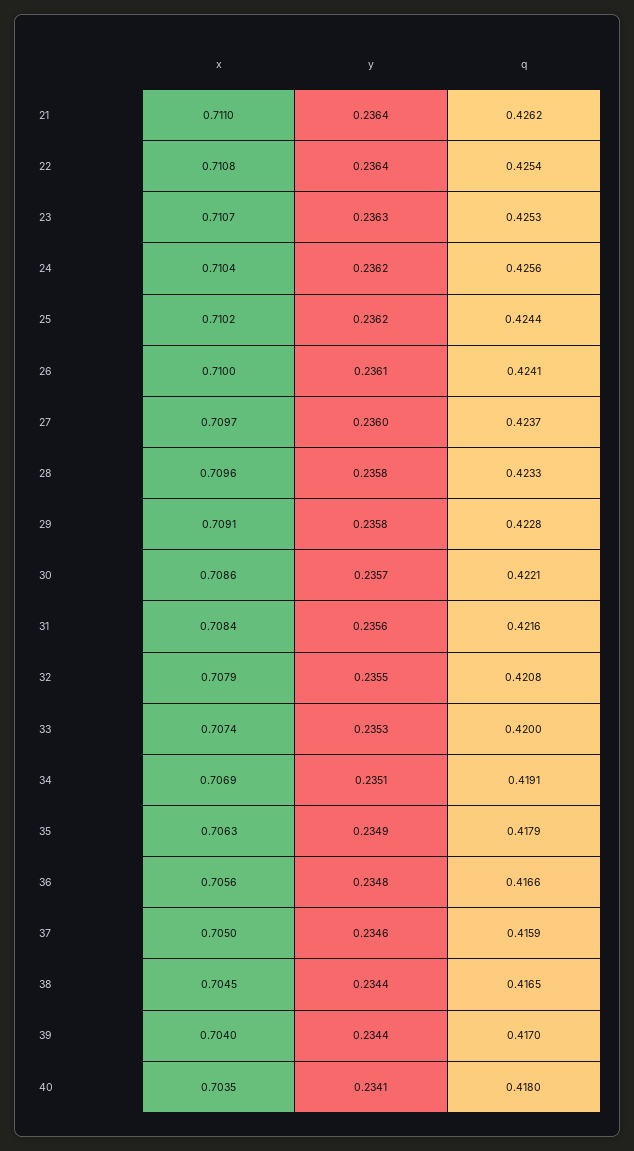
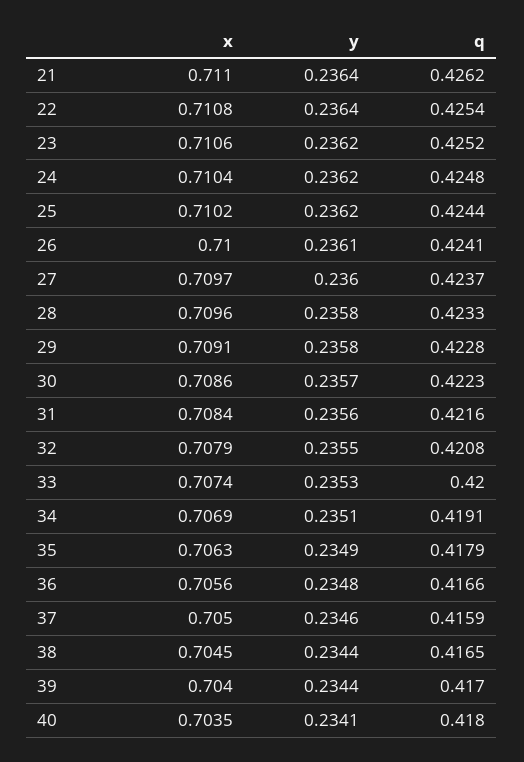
x, 23: 0.7107 -> 0.7106
y, 23: 0.2363 -> 0.2362
q, 23: 0.4253 -> 0.4252
q, 24: 0.4256 -> 0.4248
q, 30: 0.4221 -> 0.4223

